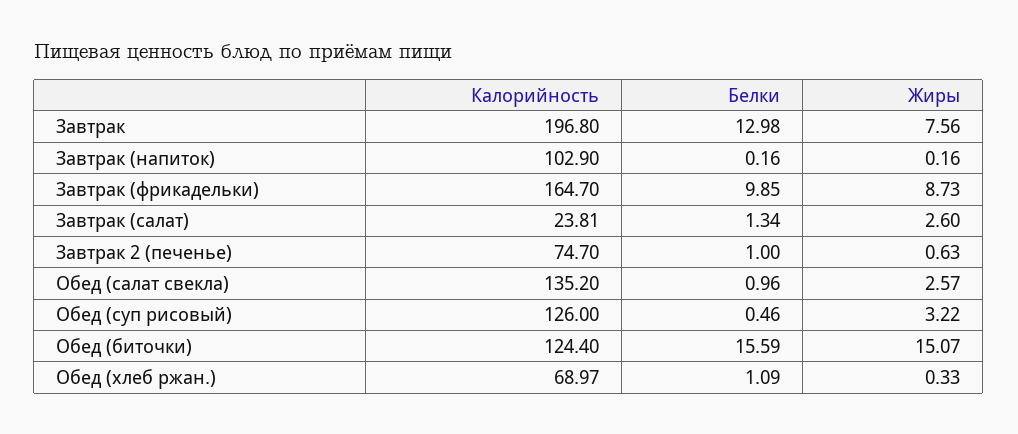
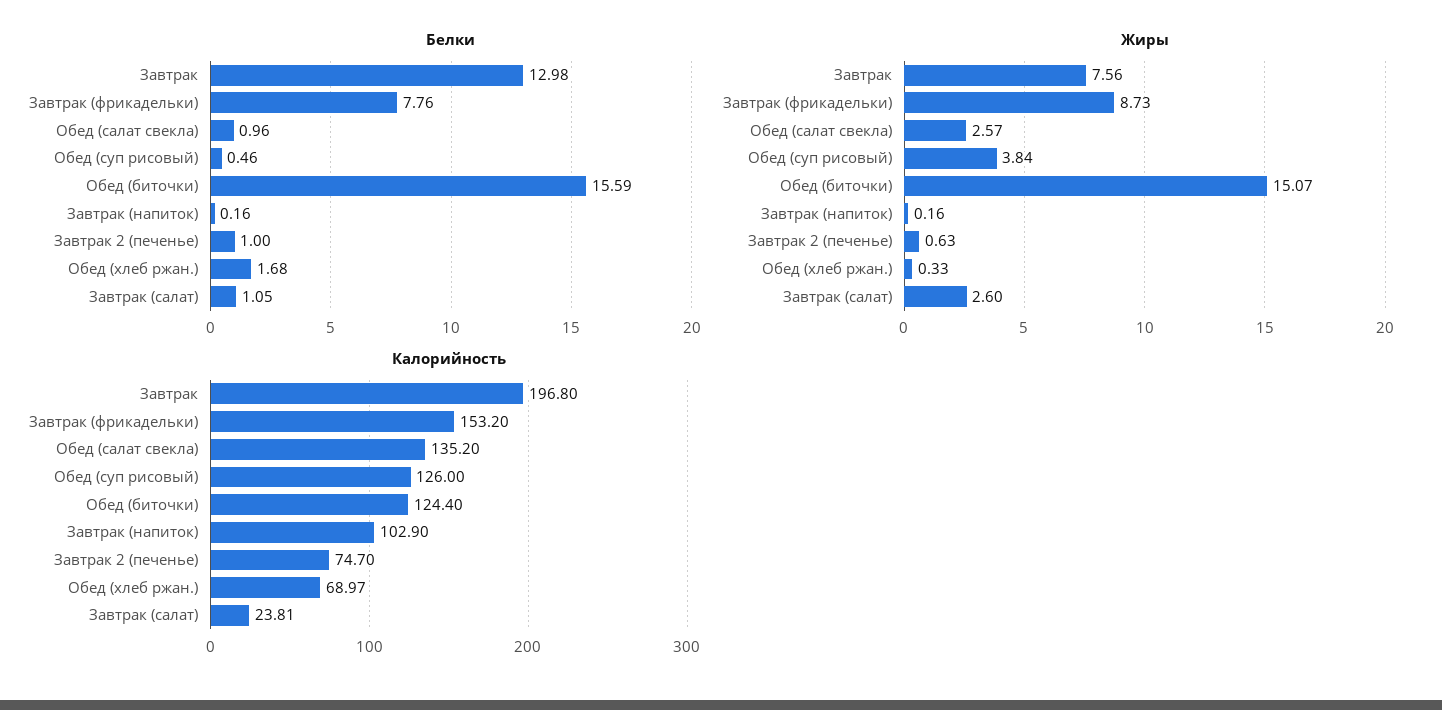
Калорийность, Завтрак (фрикадельки): 164.7 -> 153.2
Белки, Завтрак (фрикадельки): 9.85 -> 7.76
Белки, Завтрак (салат): 1.34 -> 1.05
Жиры, Обед (суп рисовый): 3.22 -> 3.84
Белки, Обед (хлеб ржан.): 1.09 -> 1.68

